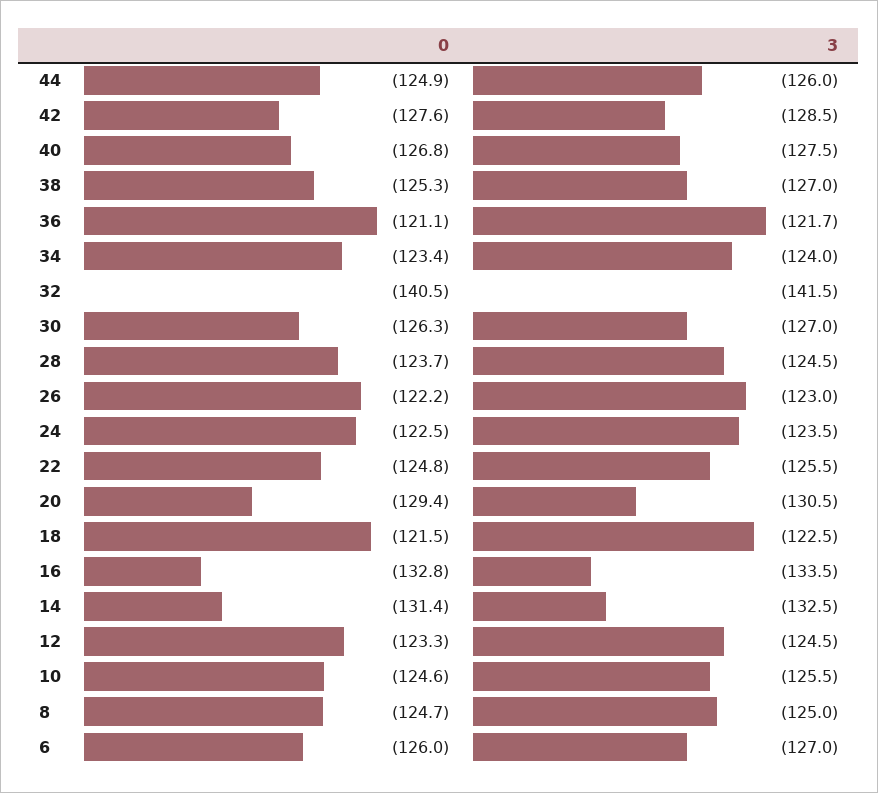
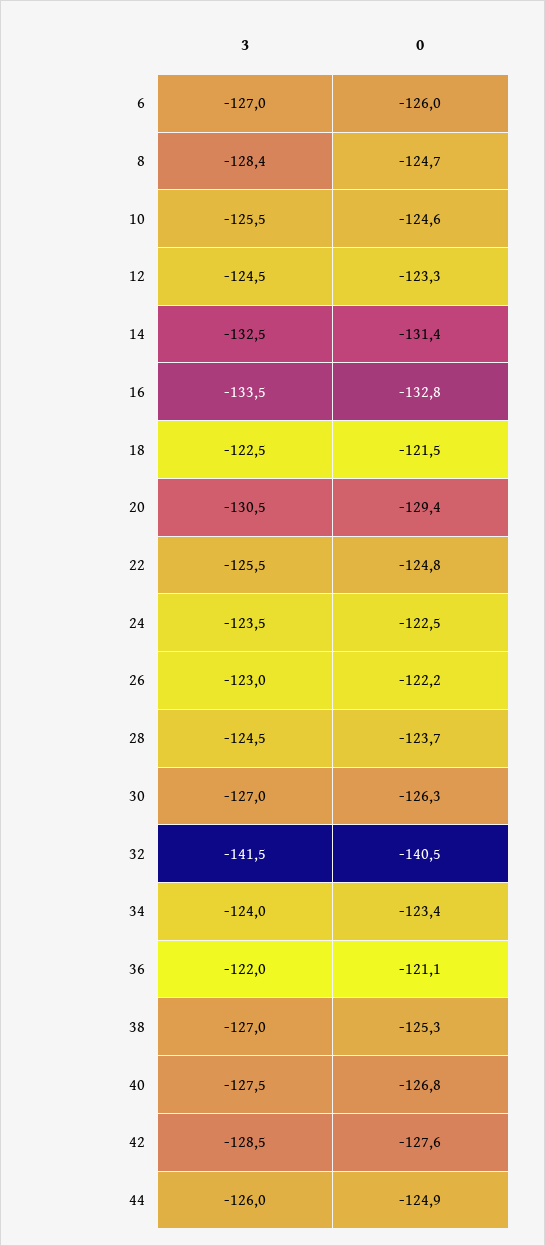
3, 36: -121.7 -> -122
3, 8: -125 -> -128.4

